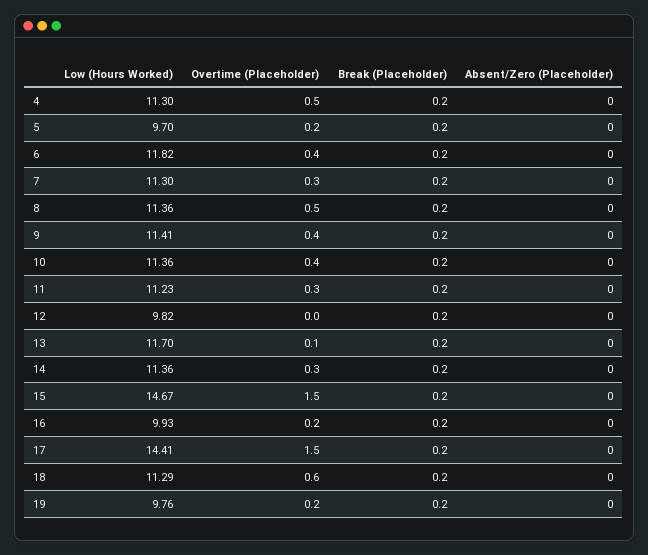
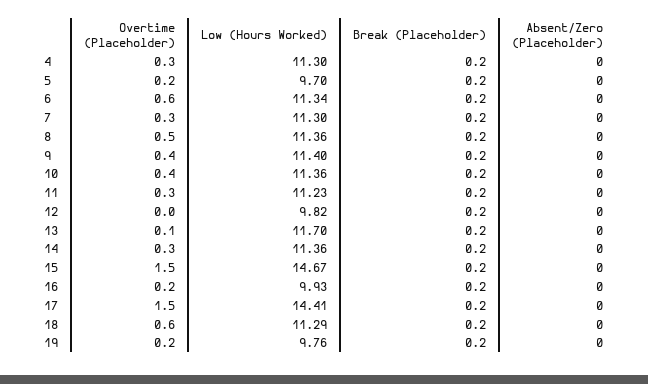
Overtime (Placeholder), 4: 0.5 -> 0.3
Low (Hours Worked), 6: 11.82 -> 11.34
Overtime (Placeholder), 6: 0.4 -> 0.6
Low (Hours Worked), 9: 11.41 -> 11.4

